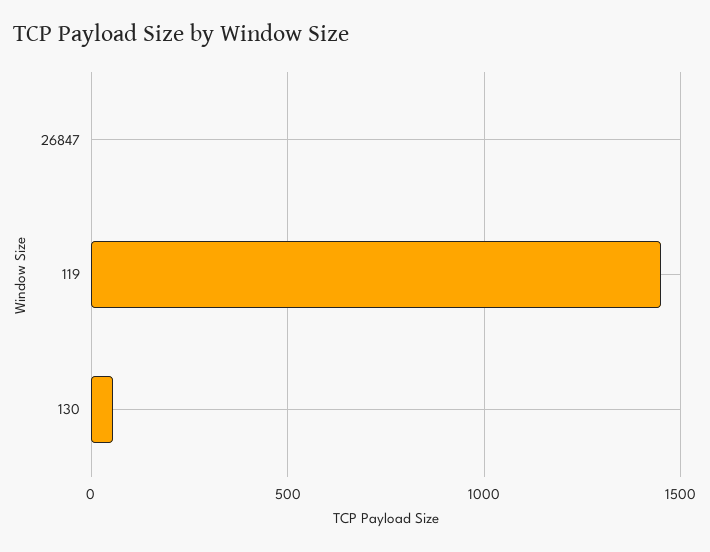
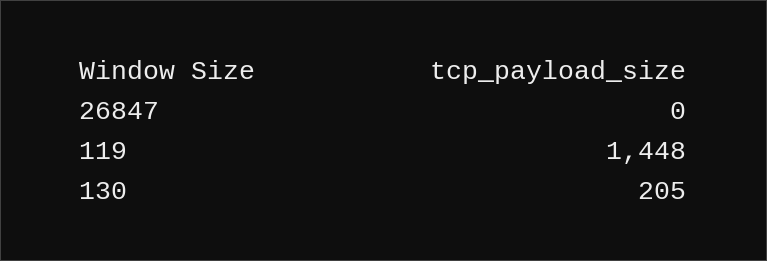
130: 50 -> 205

